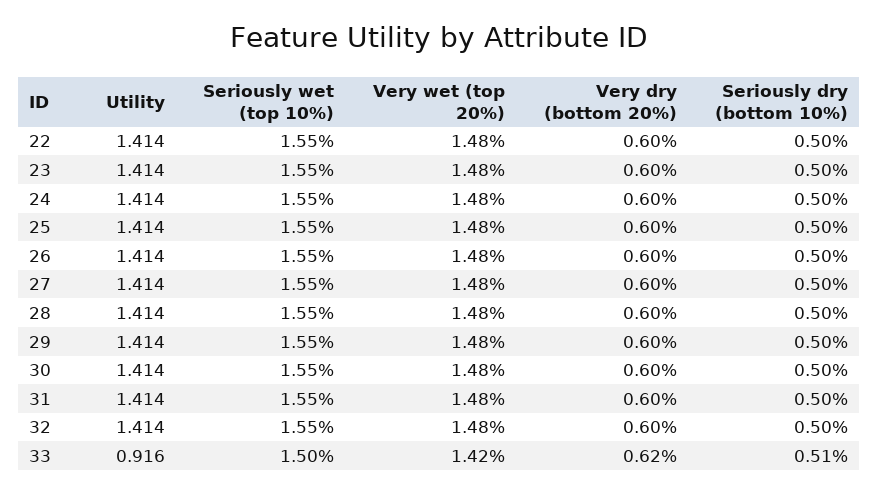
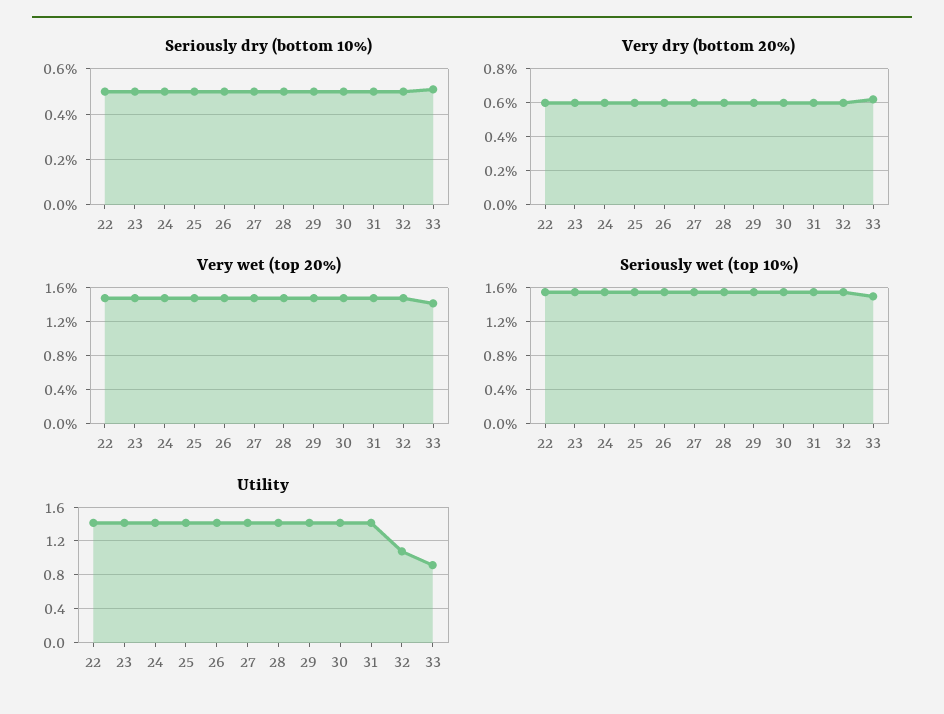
Utility, 32: 1.414 -> 1.1

